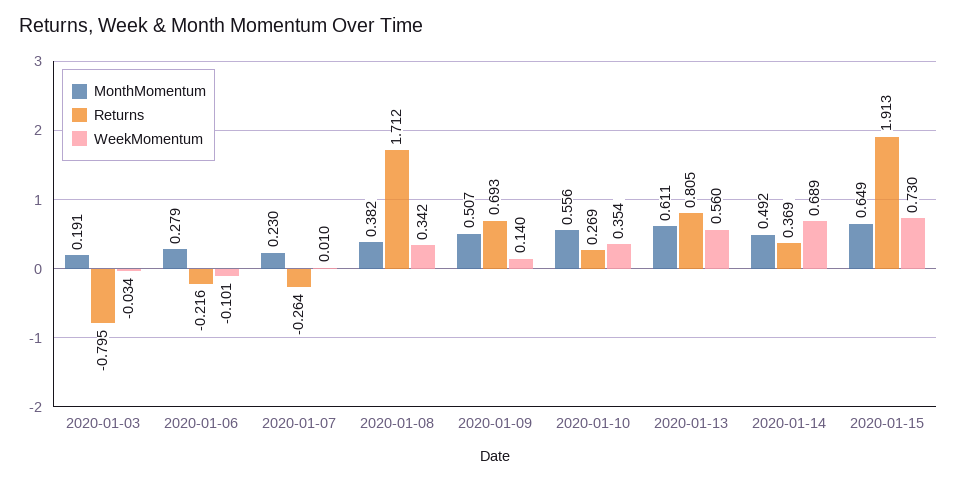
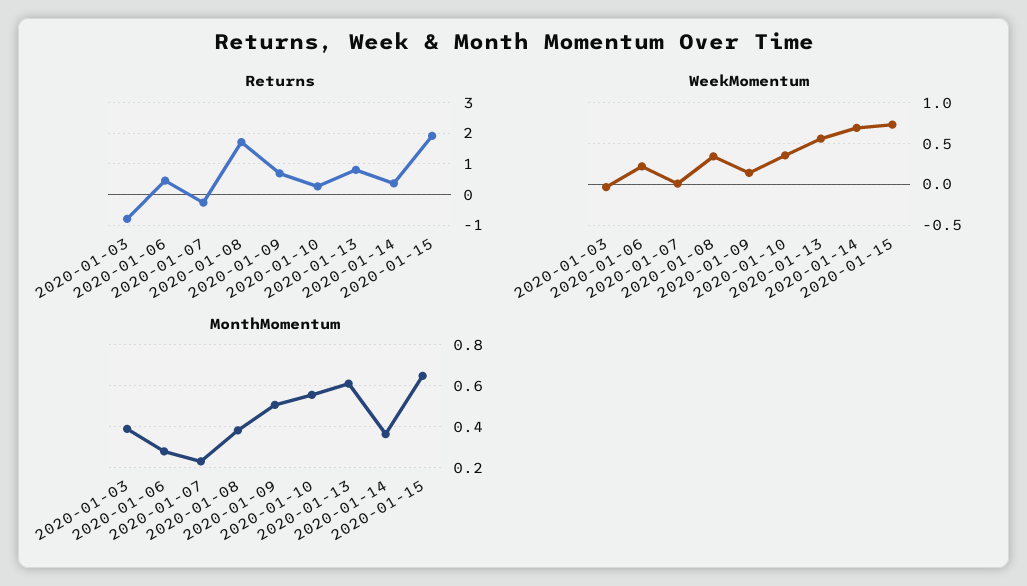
MonthMomentum, 2020-01-03: 0.191 -> 0.4
Returns, 2020-01-06: -0.216 -> 0.4
WeekMomentum, 2020-01-06: -0.101 -> 0.2
MonthMomentum, 2020-01-14: 0.492 -> 0.35

